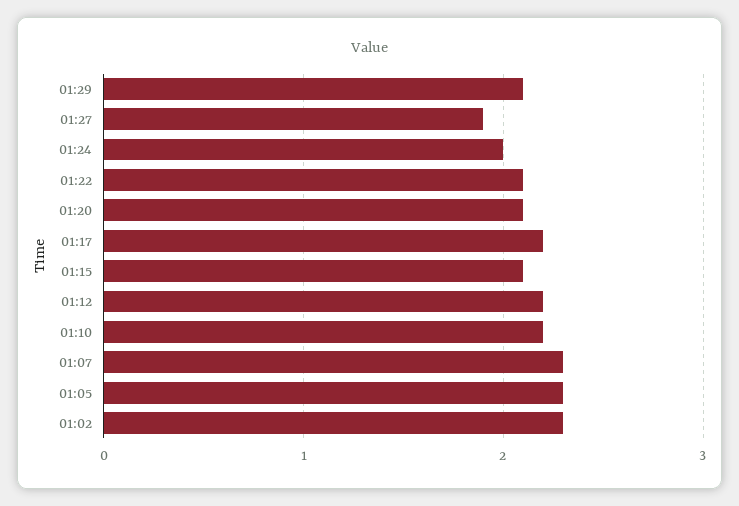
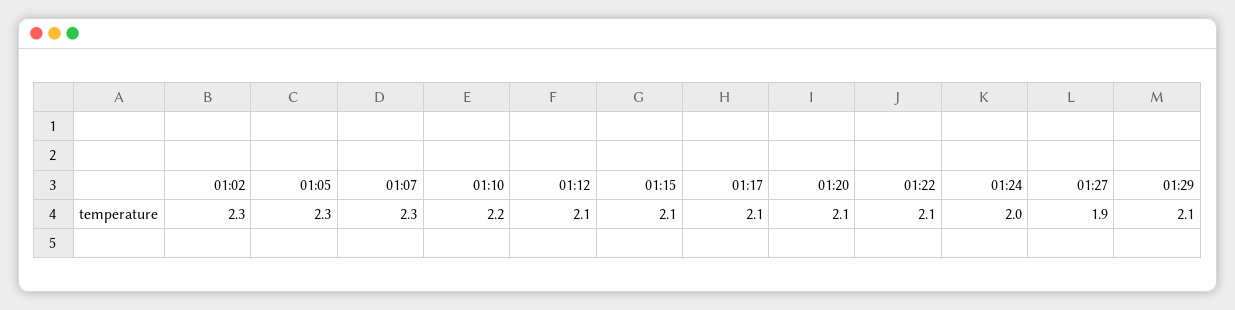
01:17: 2.2 -> 2.1
01:12: 2.2 -> 2.1

